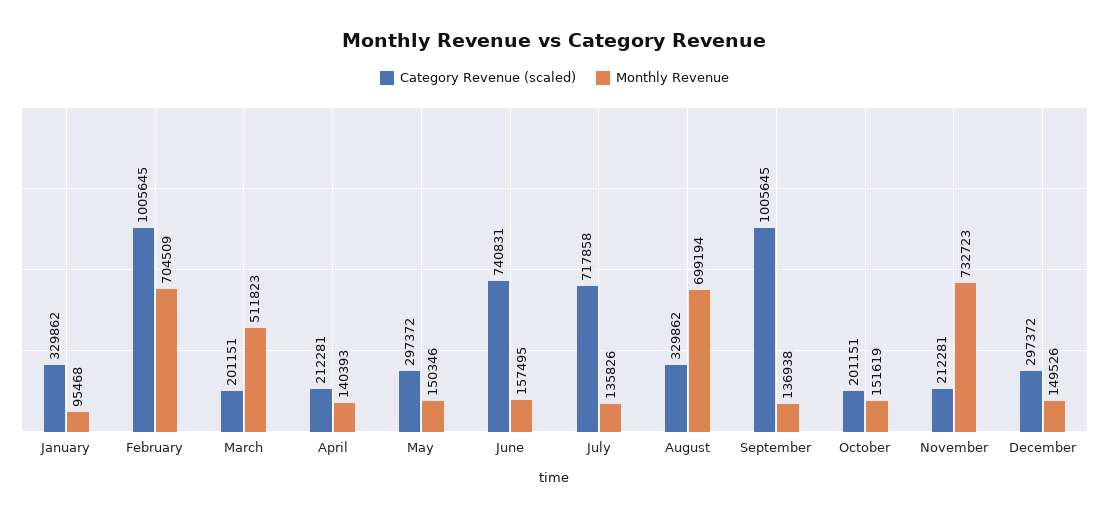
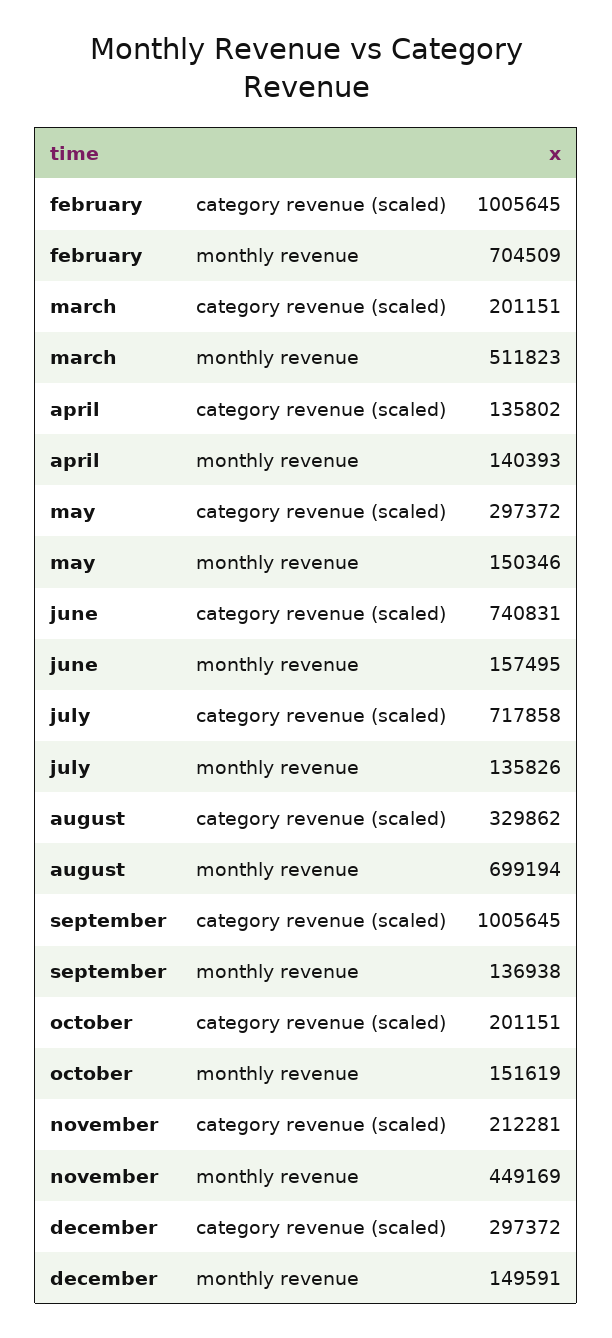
Category Revenue (scaled), January: 329862 -> none
Monthly Revenue, January: 95468 -> none
Category Revenue (scaled), April: 212281 -> 135802
Monthly Revenue, November: 732723 -> 449169
Monthly Revenue, December: 149526 -> 149591

